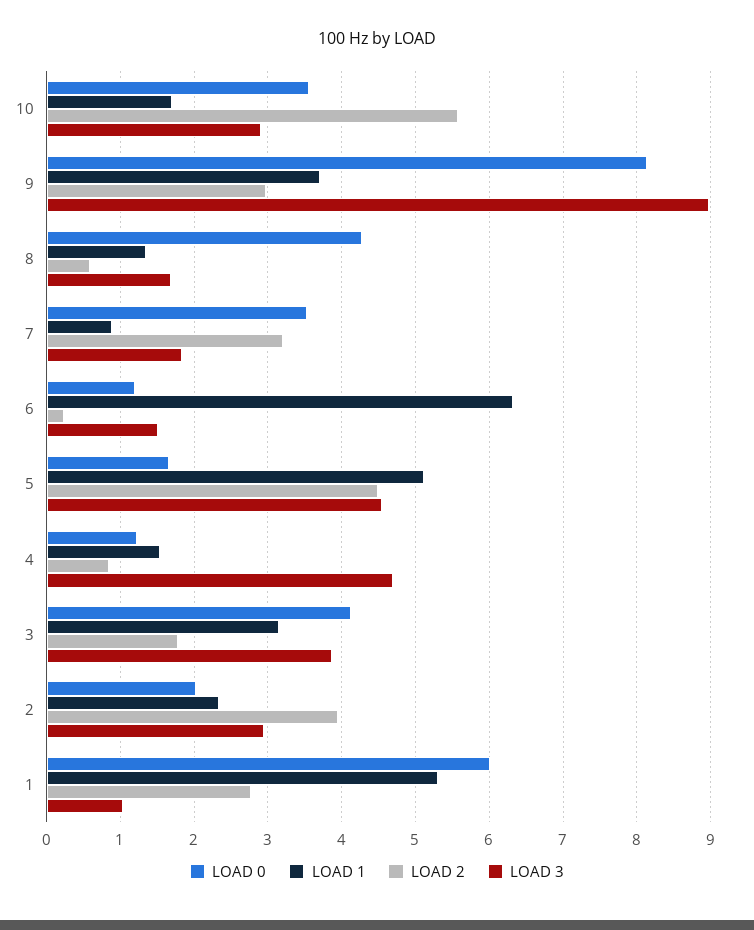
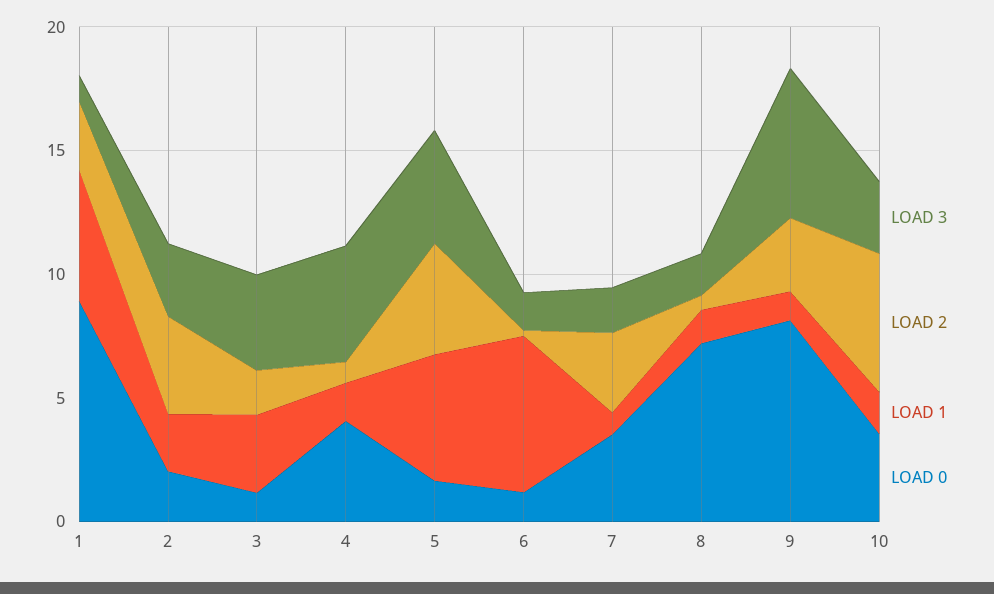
LOAD 1, 9: 3.7 -> 1
LOAD 3, 9: 9 -> 6
LOAD 0, 8: 4.3 -> 7
LOAD 0, 4: 1.2 -> 4
LOAD 0, 3: 4.1 -> 1
LOAD 0, 1: 6 -> 9

